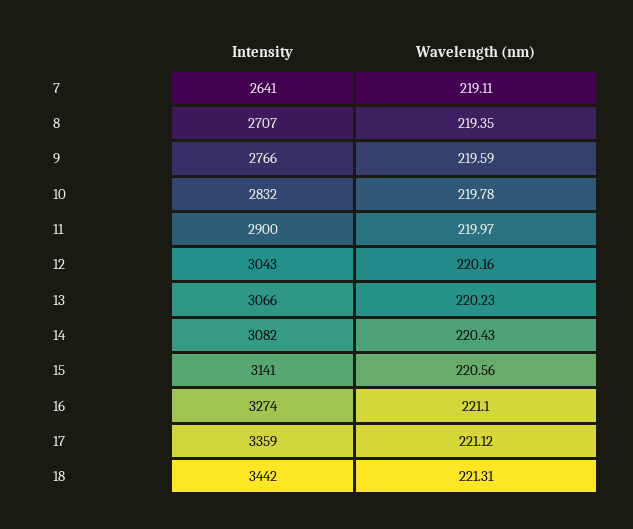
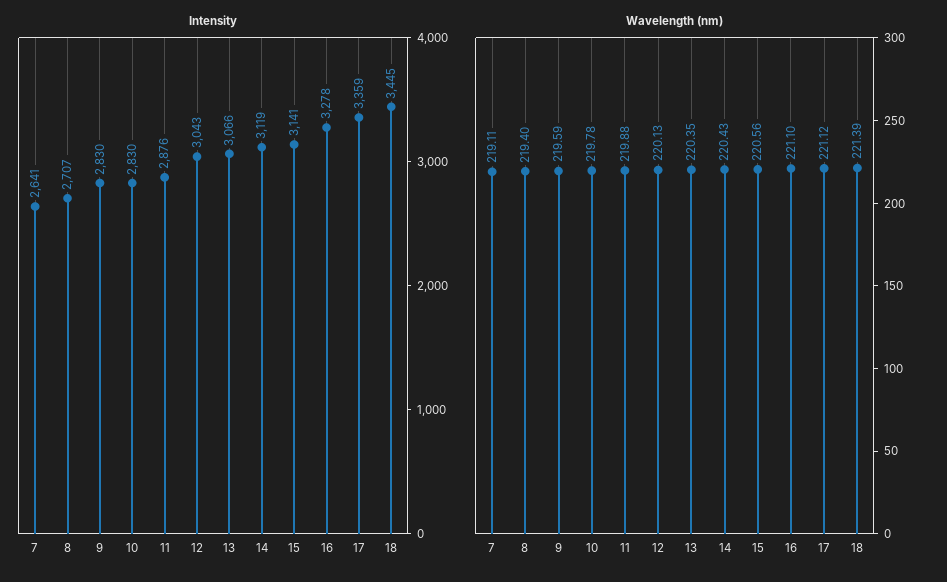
Wavelength (nm), 8: 219.35 -> 219.4
Intensity, 9: 2766 -> 2830
Intensity, 10: 2832 -> 2830
Intensity, 11: 2900 -> 2876
Wavelength (nm), 11: 219.97 -> 219.88
Wavelength (nm), 12: 220.16 -> 220.13
Wavelength (nm), 13: 220.23 -> 220.35
Intensity, 14: 3082 -> 3119
Intensity, 16: 3274 -> 3278
Intensity, 18: 3442 -> 3445
Wavelength (nm), 18: 221.31 -> 221.39

